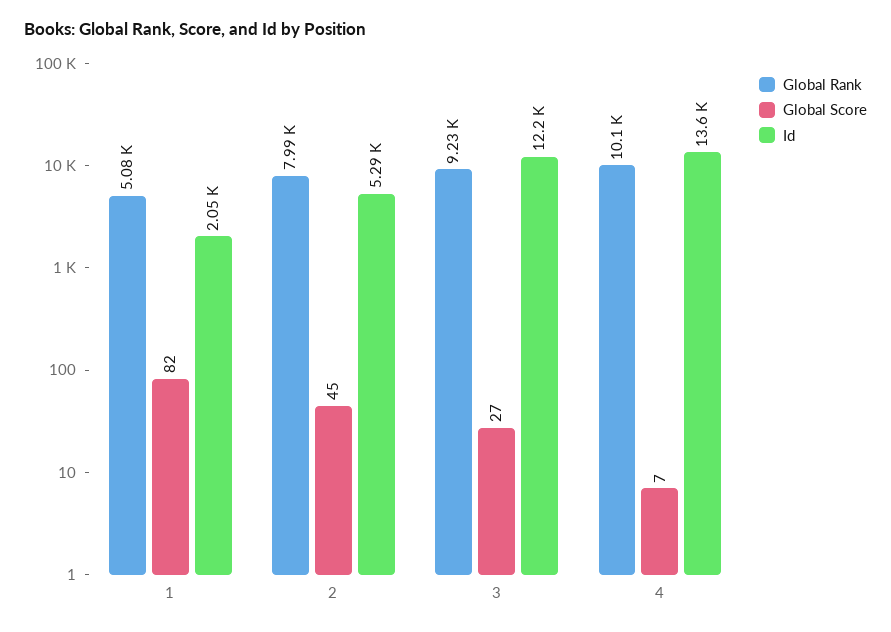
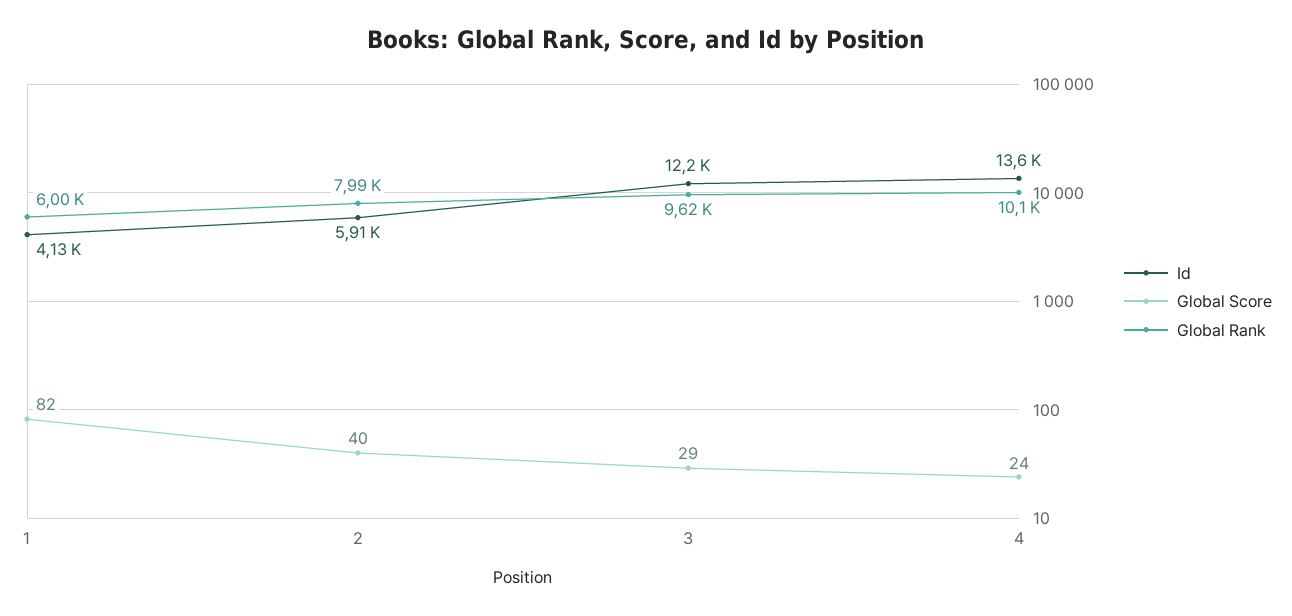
Global Rank, 1: 5080 -> 6000
Id, 1: 2050 -> 4130
Global Score, 2: 45 -> 40
Id, 2: 5290 -> 5910
Global Rank, 3: 9230 -> 9620
Global Score, 3: 27 -> 29
Global Score, 4: 7 -> 24

